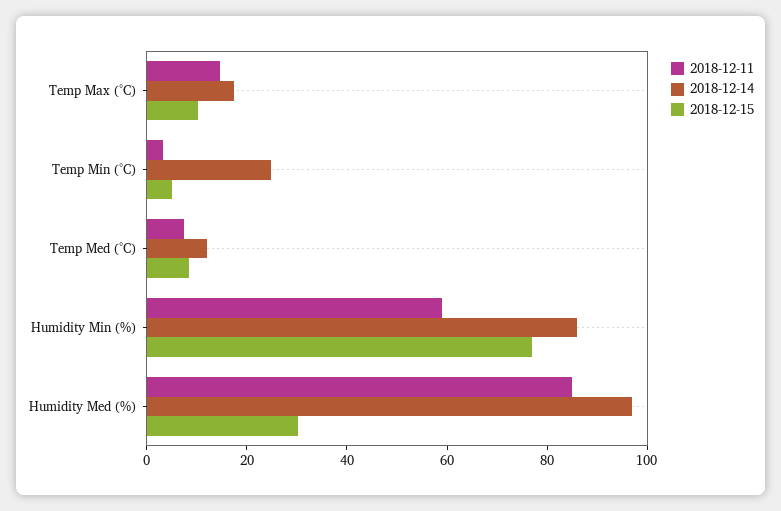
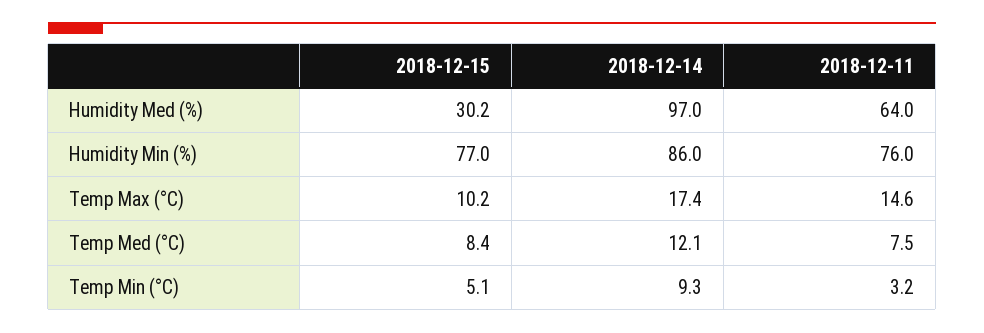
2018-12-14, Temp Min (°C): 25 -> 9.3
2018-12-11, Humidity Min (%): 60 -> 76
2018-12-11, Humidity Med (%): 85 -> 64

